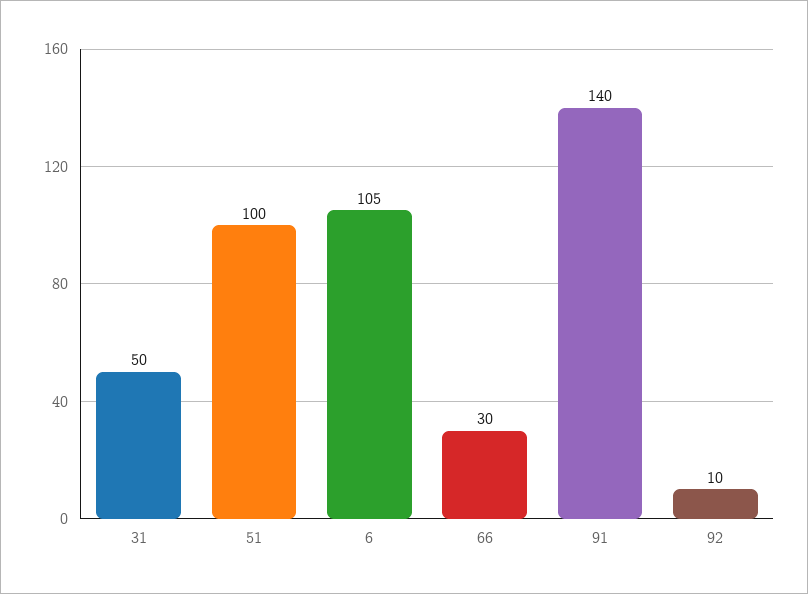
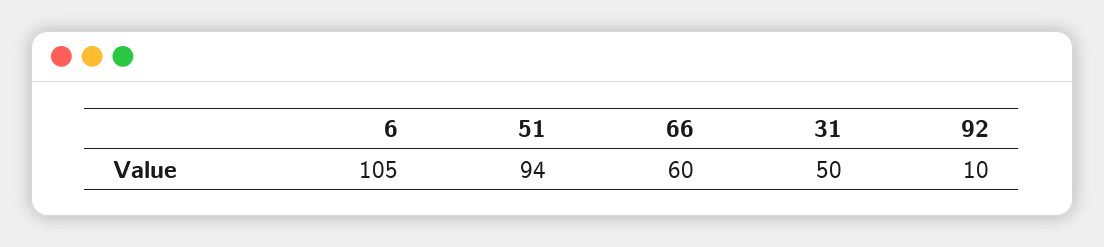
51: 100 -> 94
66: 30 -> 60
91: 140 -> none

